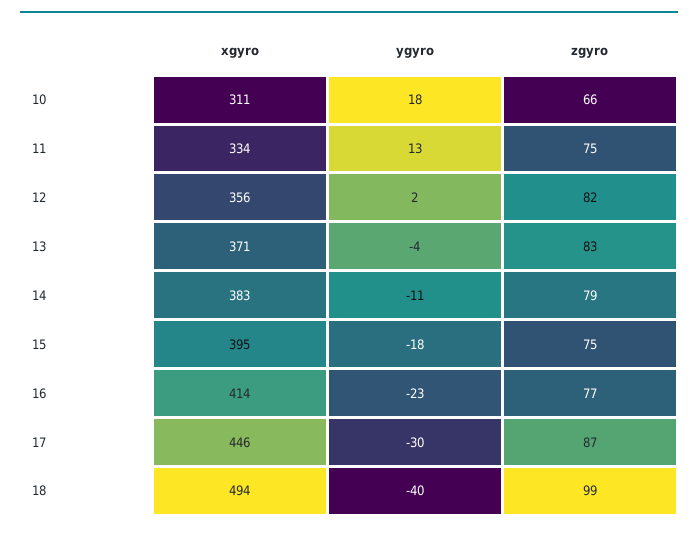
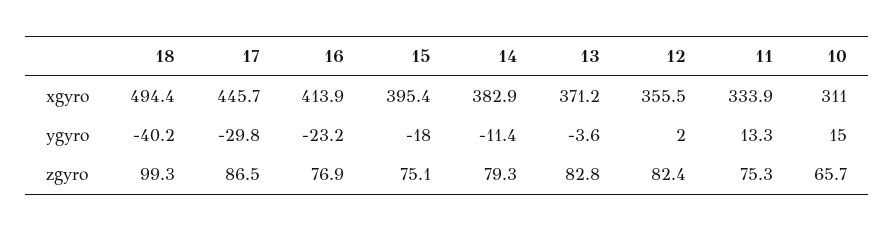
ygyro, 10: 18 -> 15

